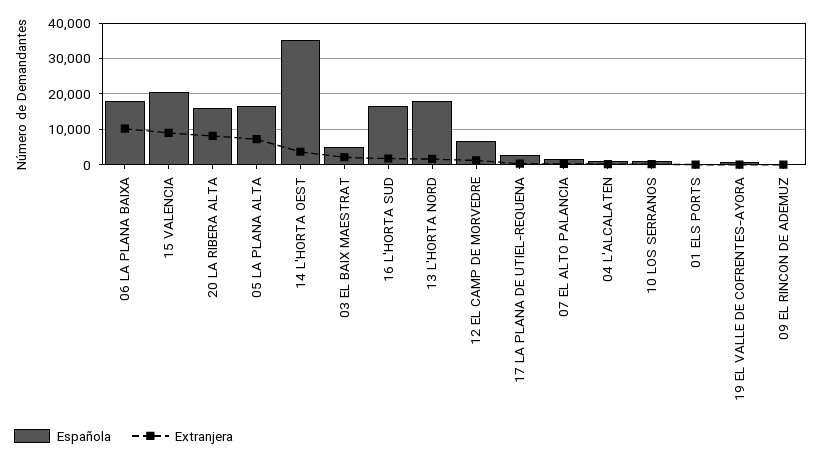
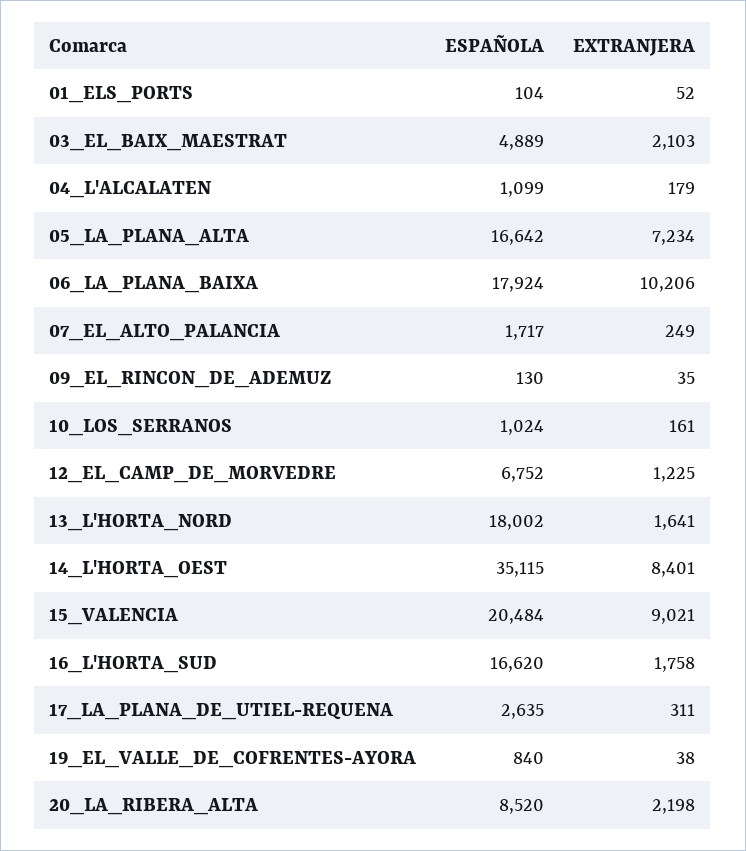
Española, 20 LA RIBERA ALTA: 16000 -> 8520
Extranjera, 20 LA RIBERA ALTA: 8000 -> 2198
Extranjera, 14 L'HORTA OEST: 4000 -> 8401

